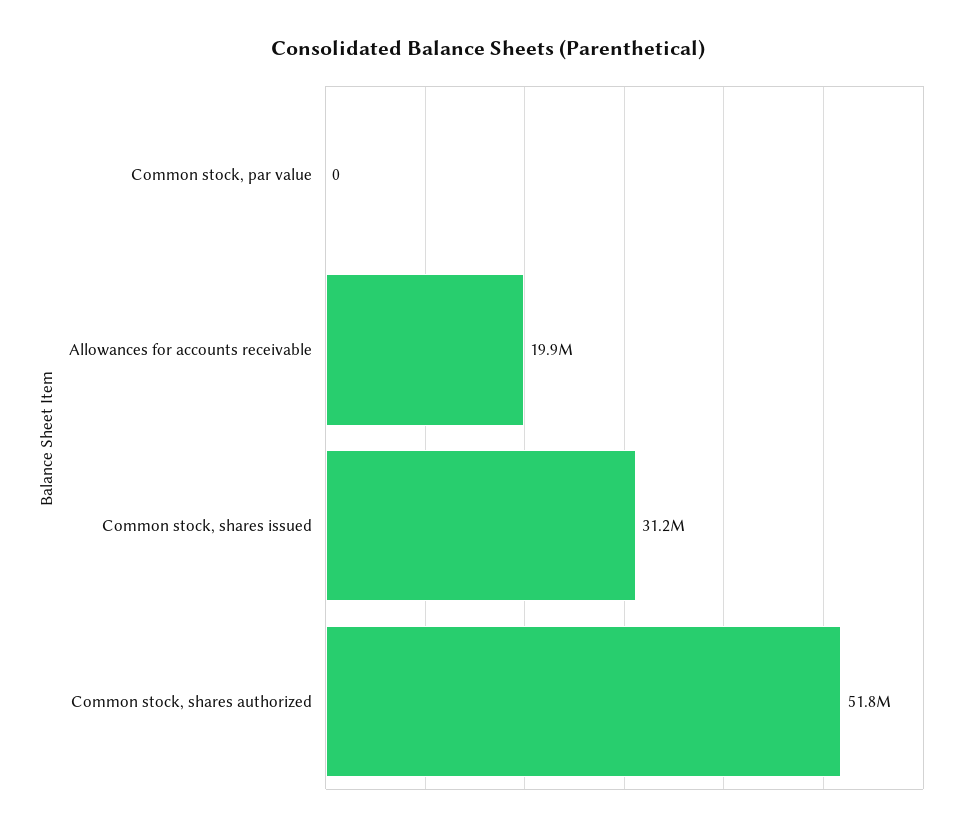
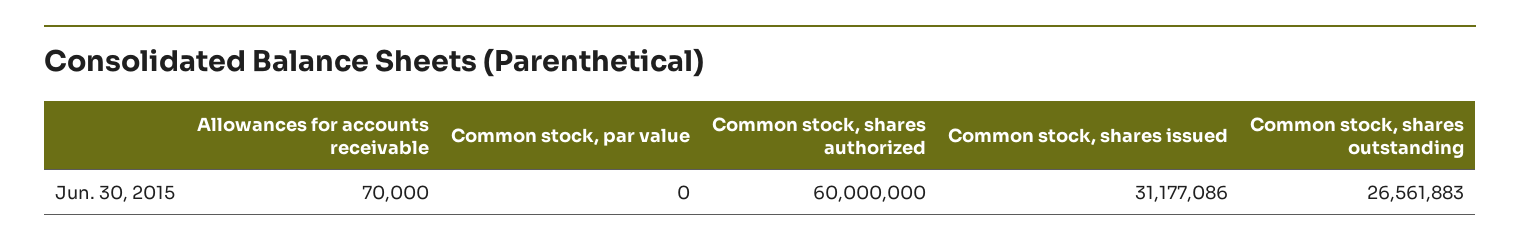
Allowances for accounts receivable: 19900000 -> 70000
Common stock, shares authorized: 51800000 -> 60000000
Common stock, shares outstanding: none -> 26561883

